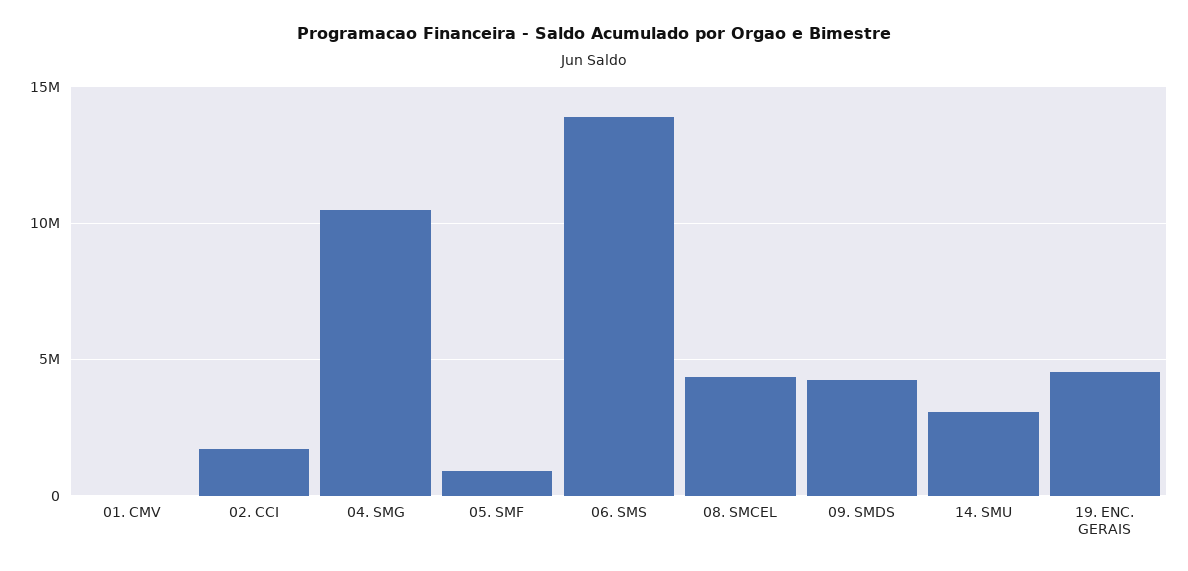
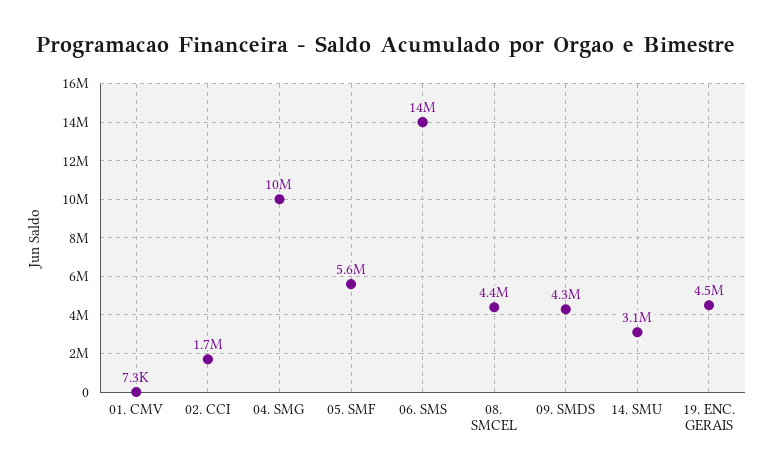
05. SMF: 1000000 -> 5600000

